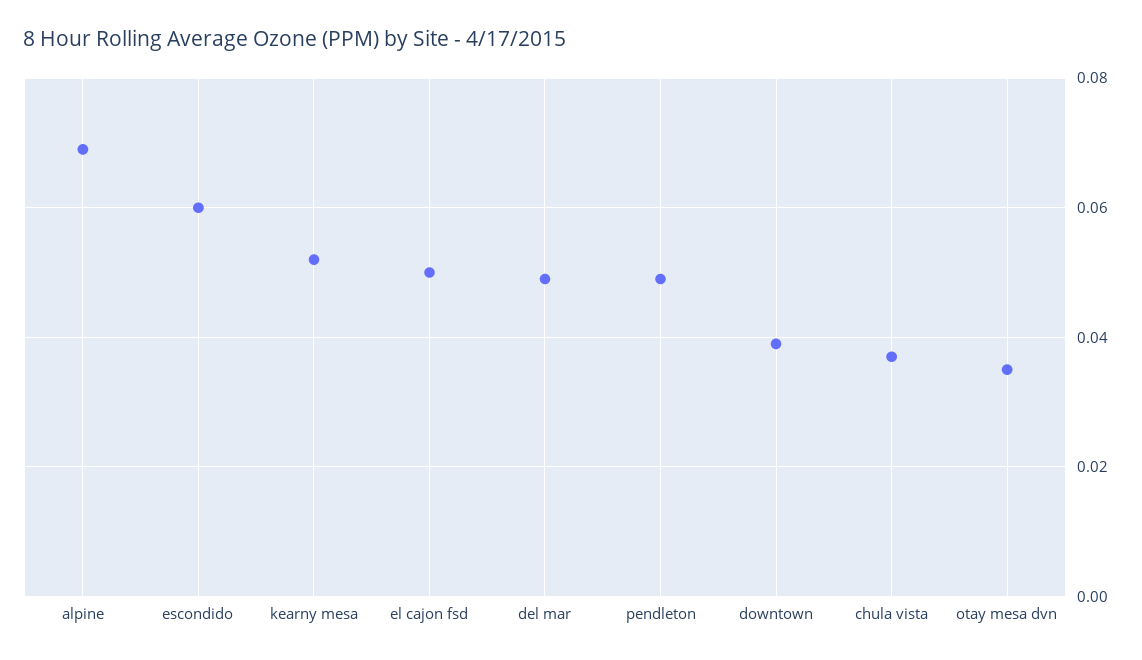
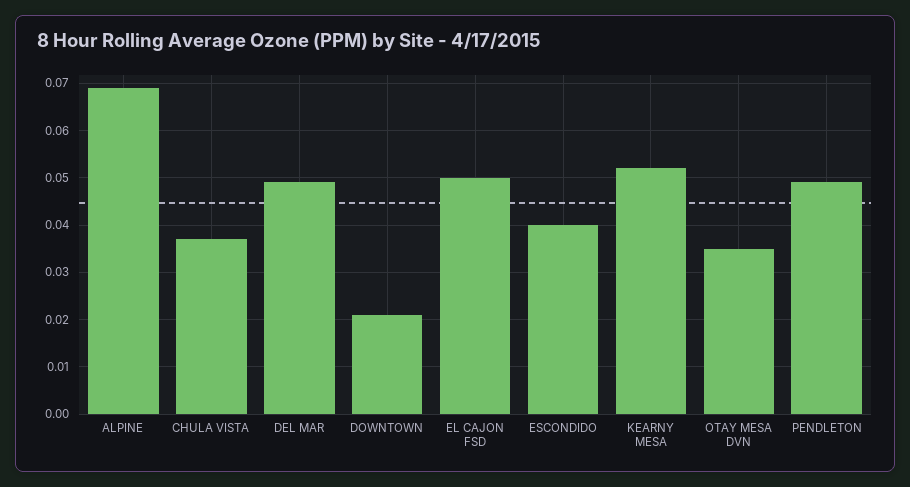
escondido: 0.06 -> 0.04
downtown: 0.04 -> 0.02

